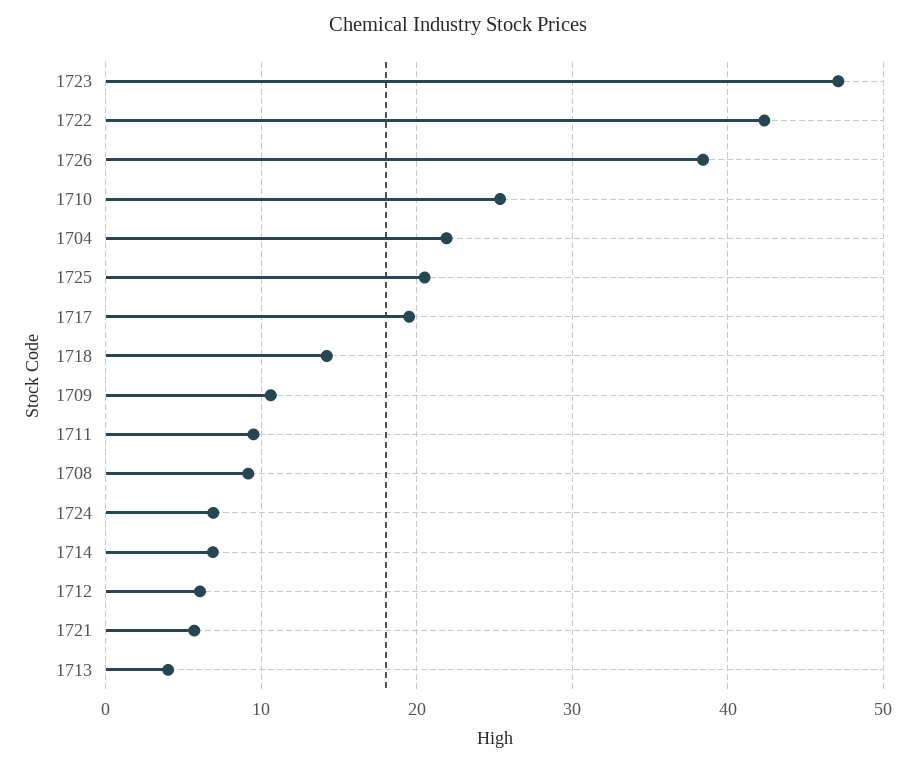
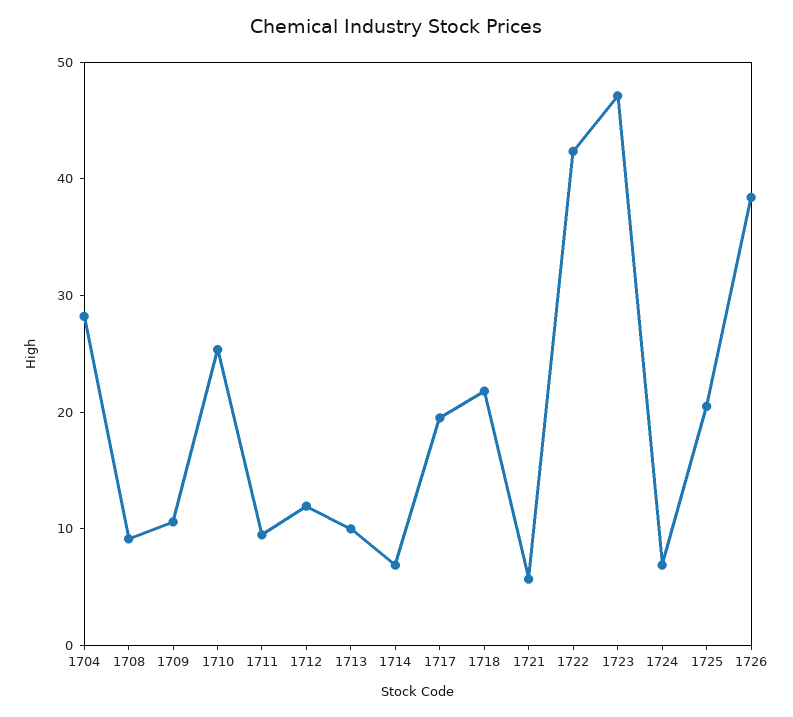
1704: 22 -> 28
1718: 14 -> 22
1712: 6 -> 12
1713: 4 -> 10

